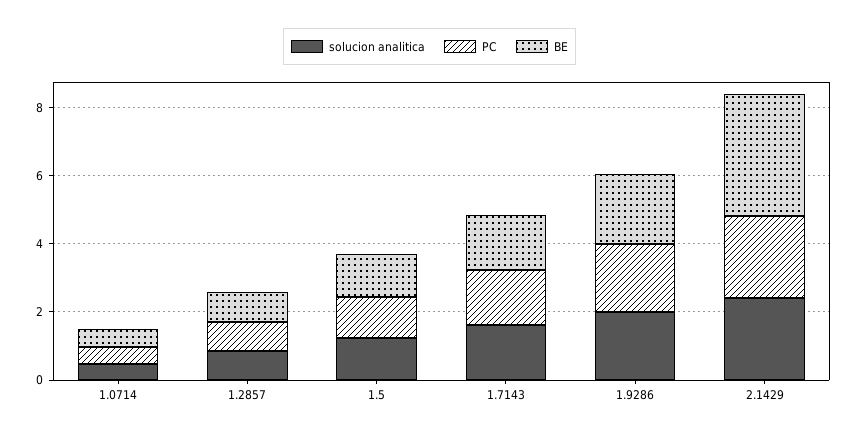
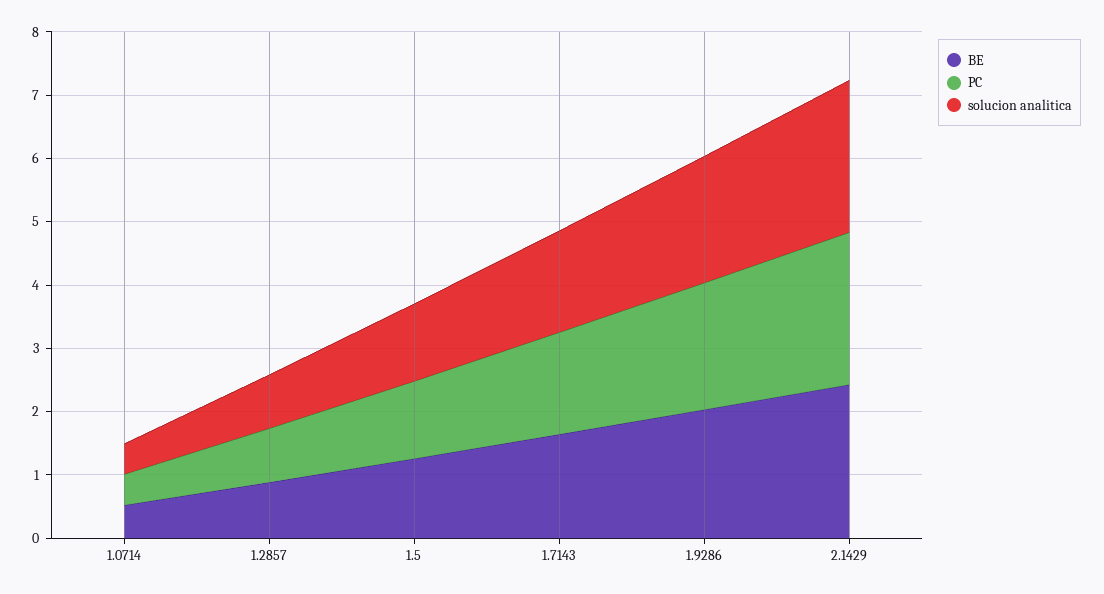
BE, 2.1429: 3.5 -> 2.4

